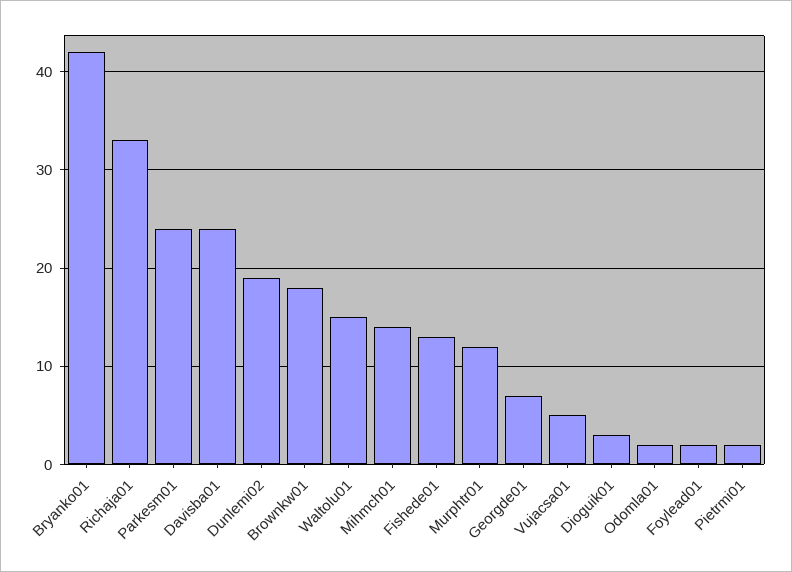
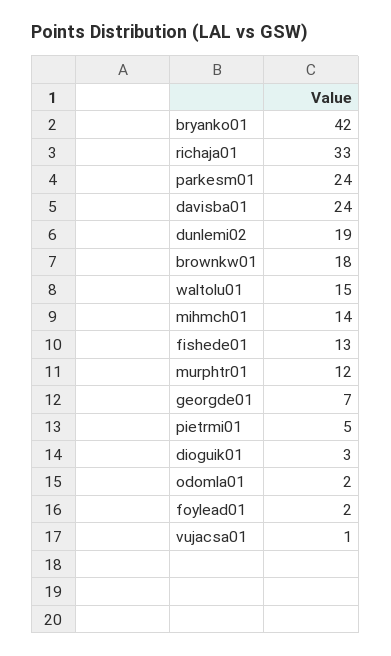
Vujacsa01: 5 -> 1
Pietrmi01: 2 -> 5

